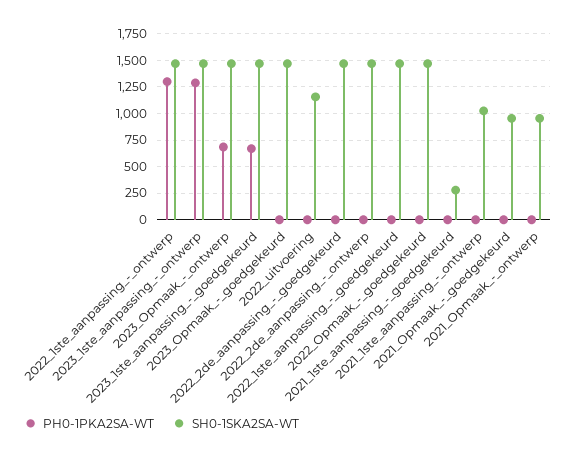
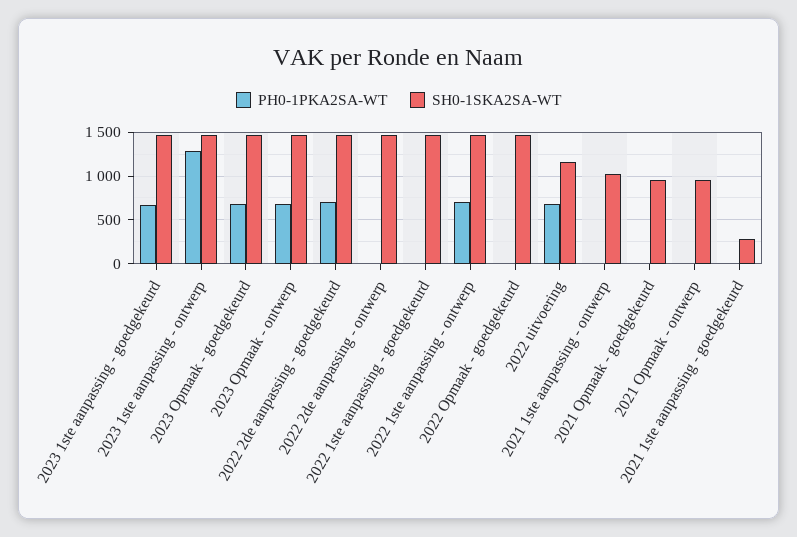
PH0-1PKA2SA-WT, 2022_1ste_aanpassing_-_ontwerp: 1250 -> 700
PH0-1PKA2SA-WT, 2023_Opmaak_-_goedgekeurd: 0 -> 700
PH0-1PKA2SA-WT, 2022_uitvoering: 0 -> 700
PH0-1PKA2SA-WT, 2022_2de_aanpassing_-_goedgekeurd: 0 -> 700

